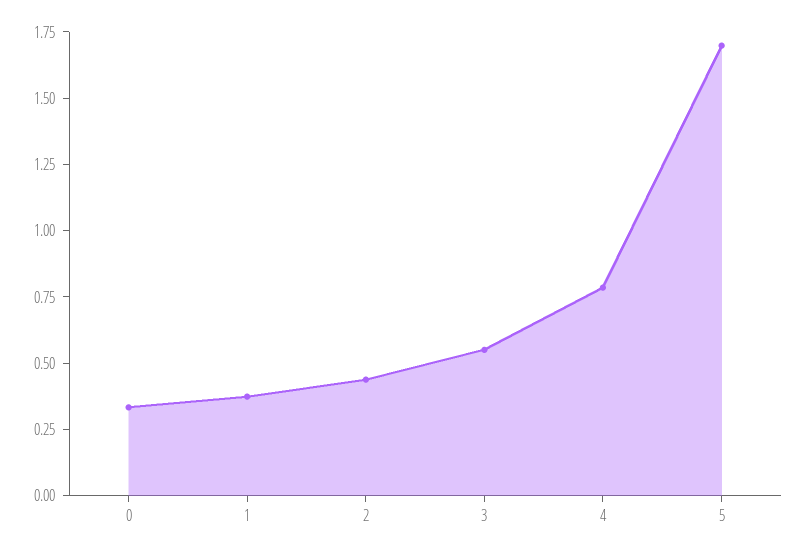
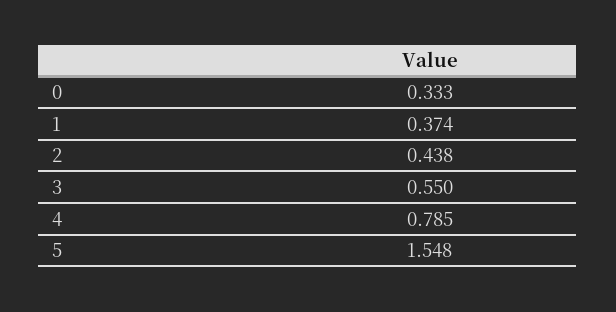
5: 1.7 -> 1.548

